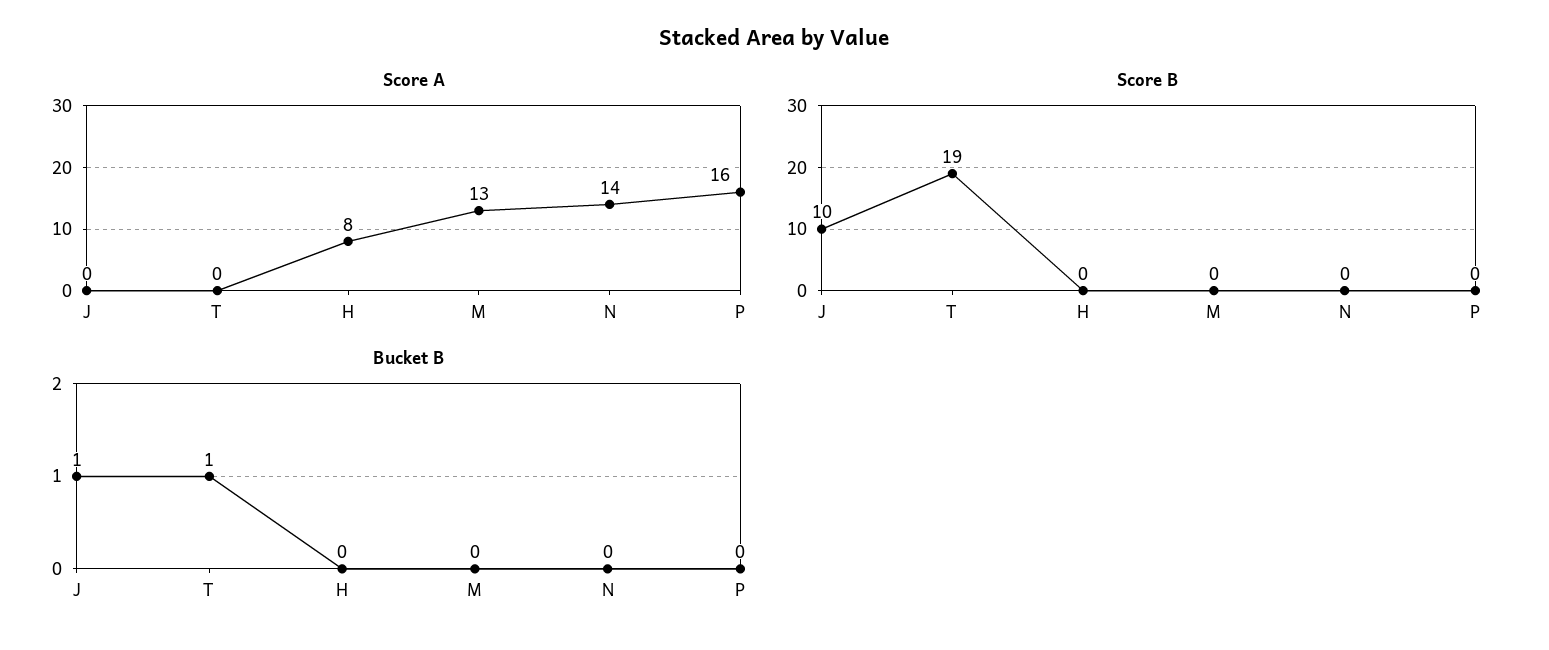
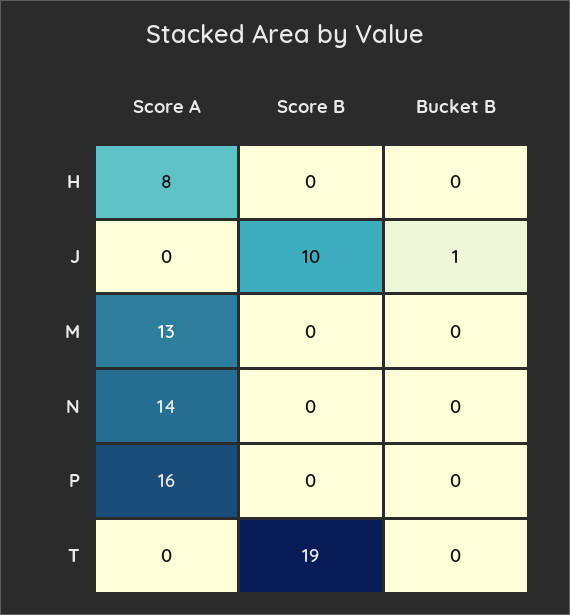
Bucket B, T: 1 -> 0

